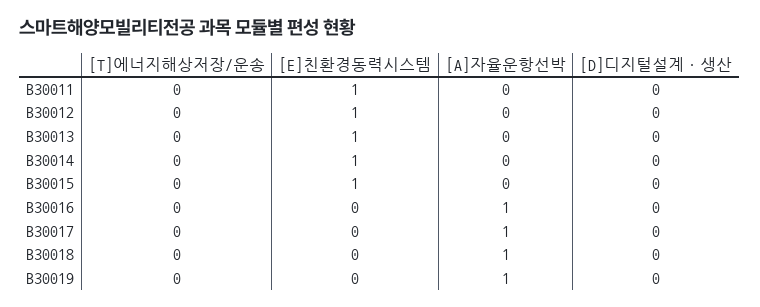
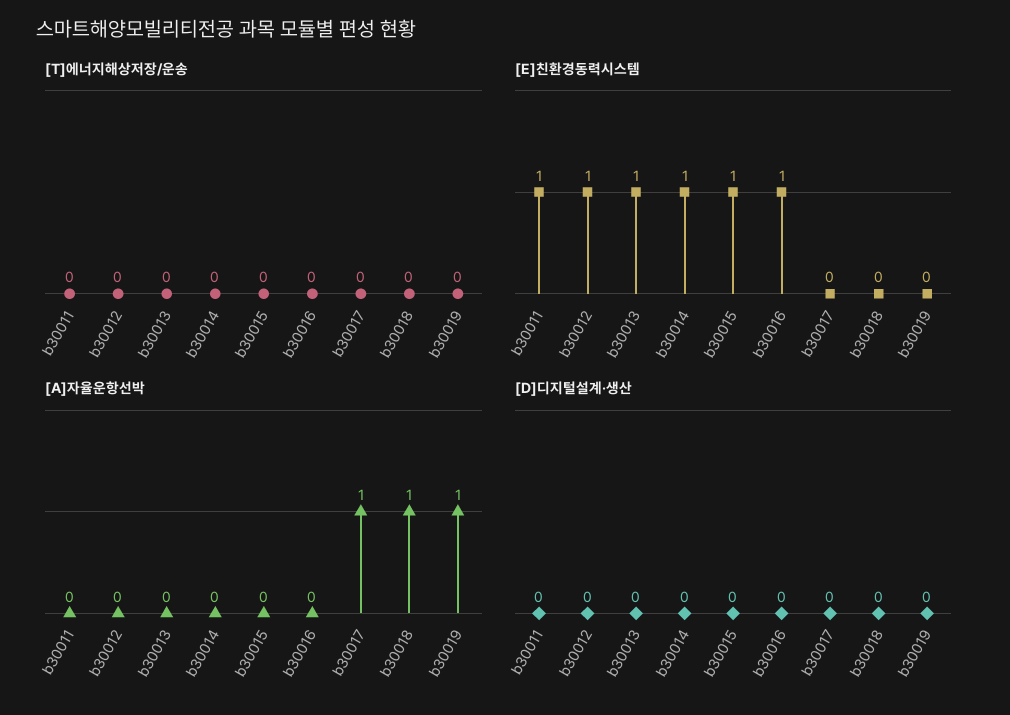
[E]친환경동력시스템, B30016: 0 -> 1
[A]자율운항선박, B30016: 1 -> 0

